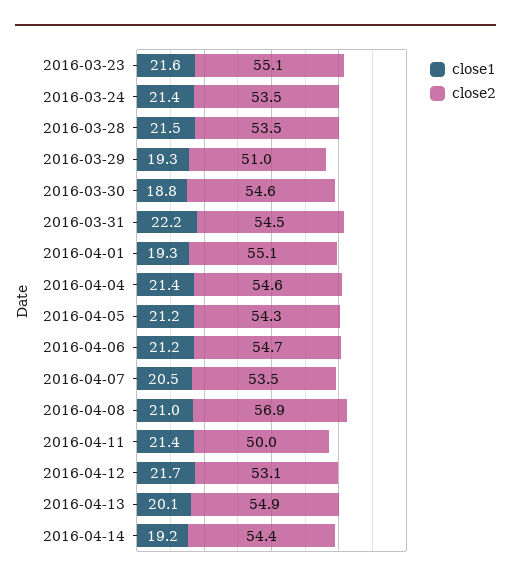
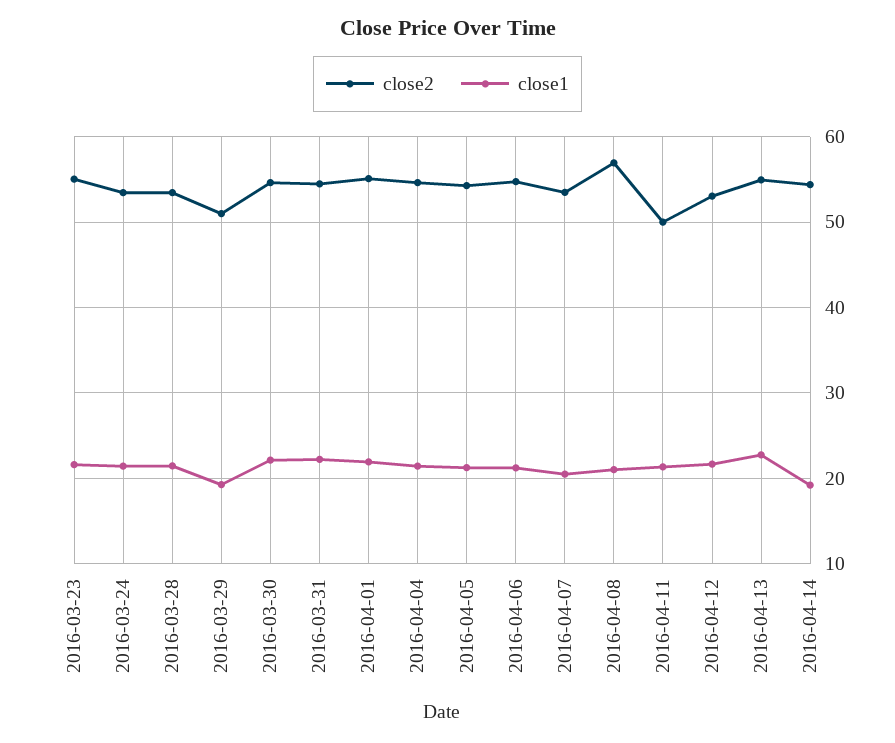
close1, 2016-03-30: 18.8 -> 22
close1, 2016-04-01: 19.3 -> 22
close1, 2016-04-13: 20.1 -> 23

